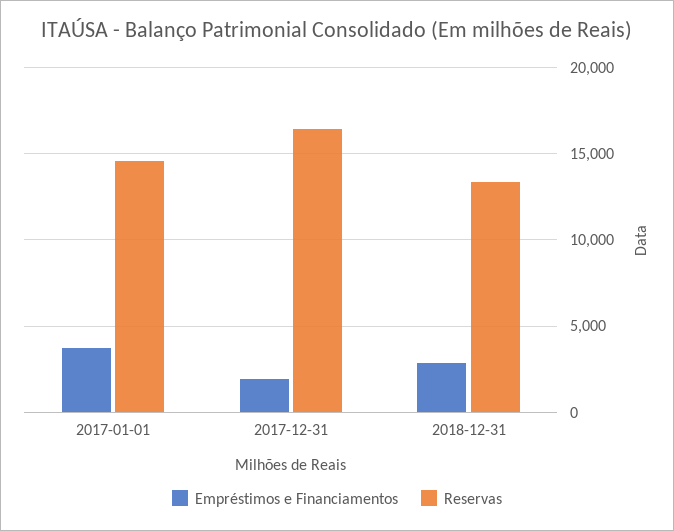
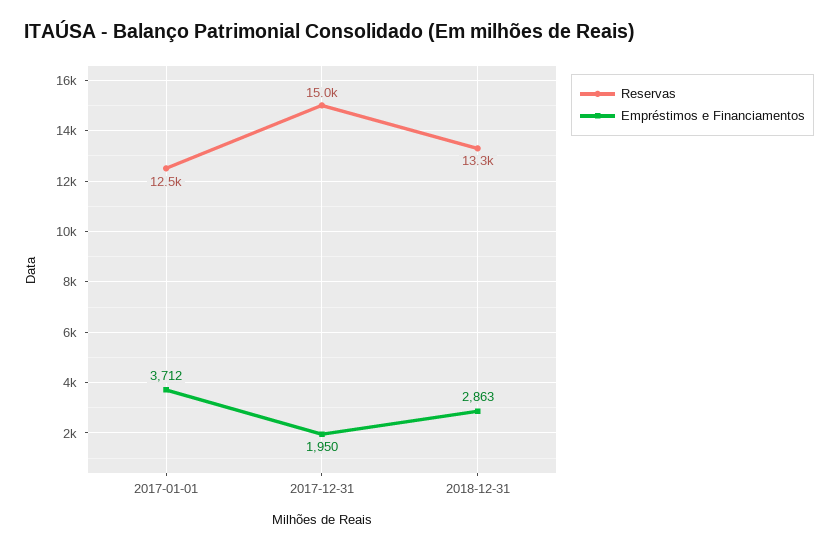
Reservas, 2017-01-01: 14500 -> 12500
Reservas, 2017-12-31: 16500 -> 15000

